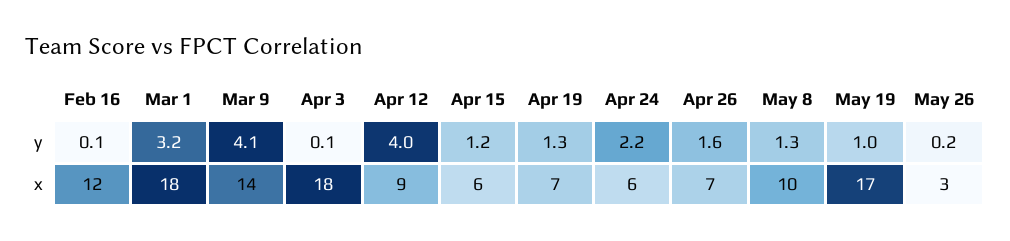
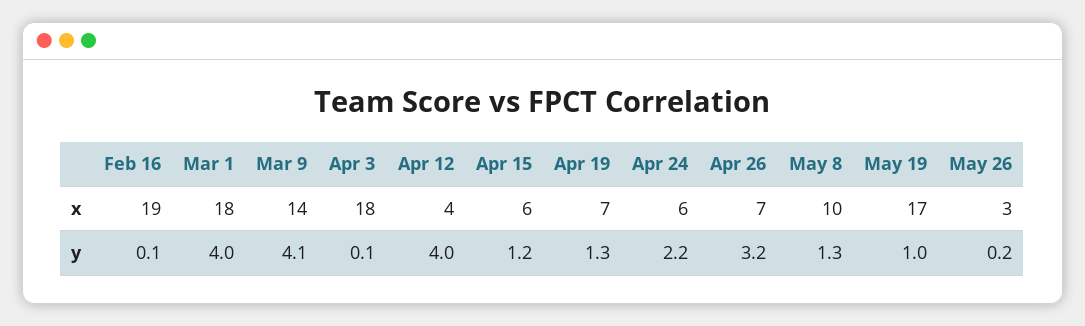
Mar 1, y: 3.2 -> 4
Apr 26, y: 1.6 -> 3.2
Feb 16, x: 12 -> 19
Apr 12, x: 9 -> 4

